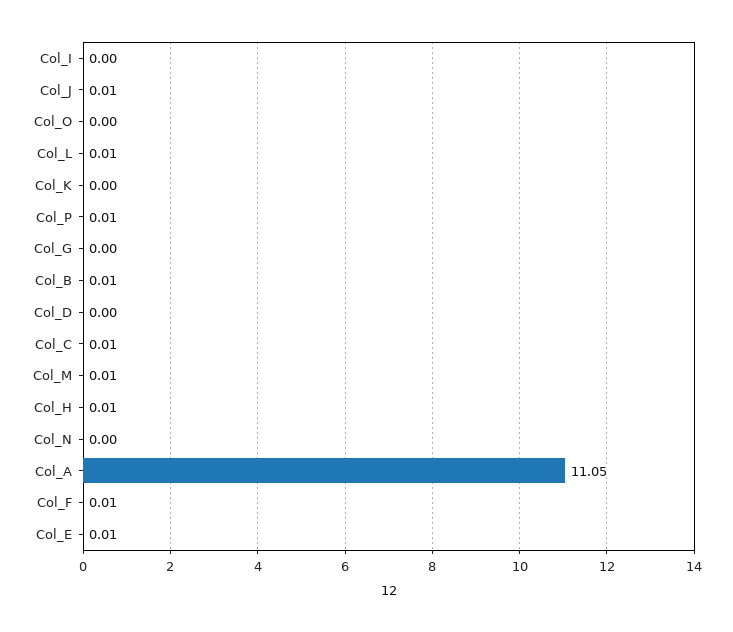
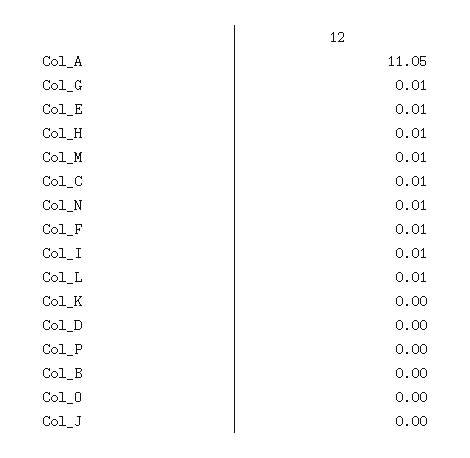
Col_I: 0 -> 0.01
Col_J: 0.01 -> 0
Col_P: 0.01 -> 0
Col_G: 0 -> 0.01
Col_B: 0.01 -> 0
Col_N: 0 -> 0.01

